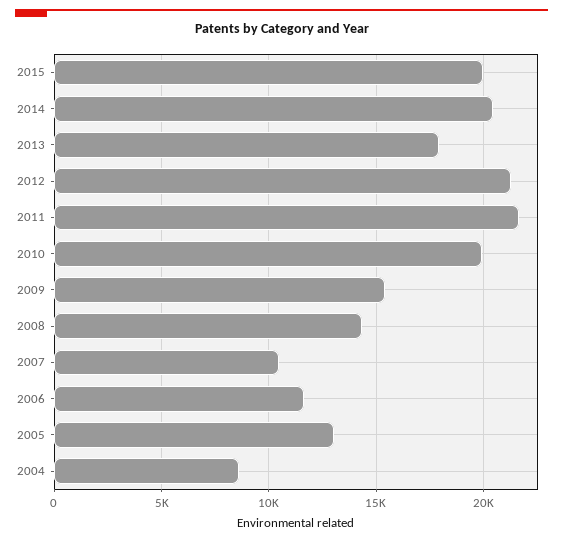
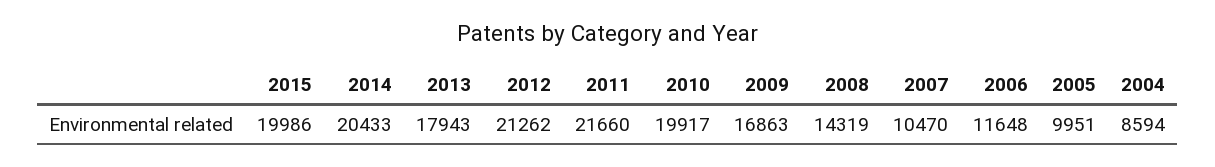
2009: 15500 -> 16863
2005: 13000 -> 9951

